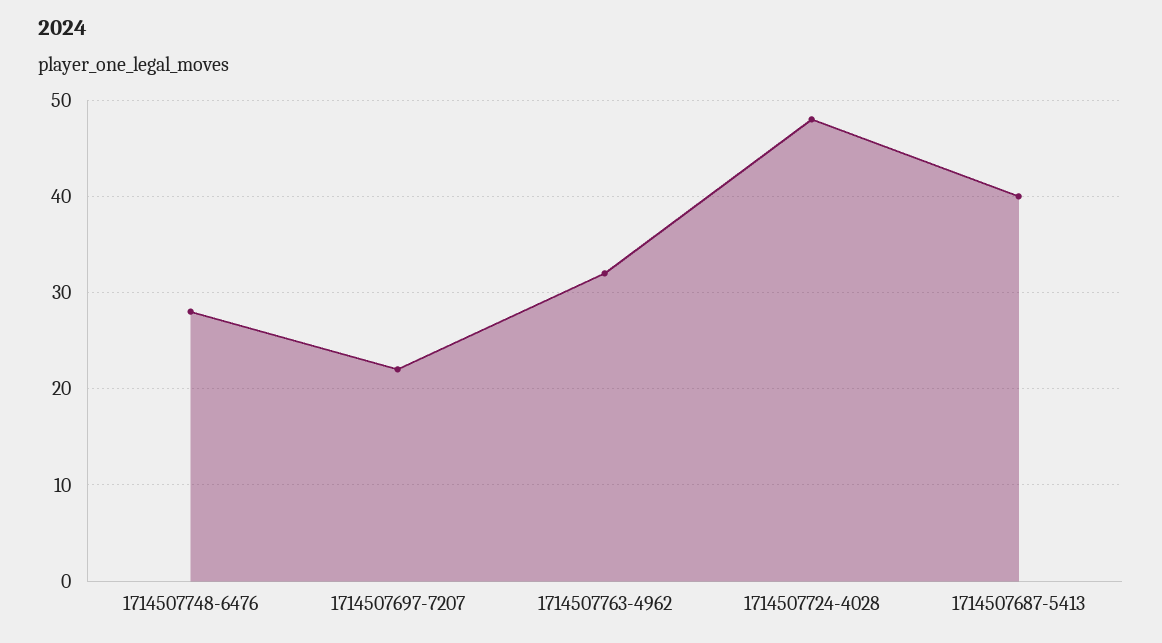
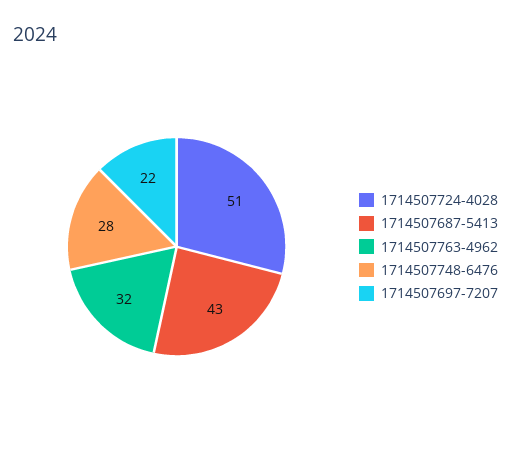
1714507724-4028: 48 -> 51
1714507687-5413: 40 -> 43

